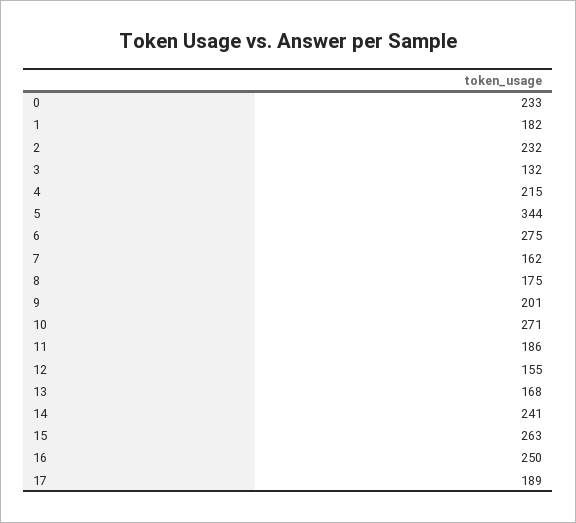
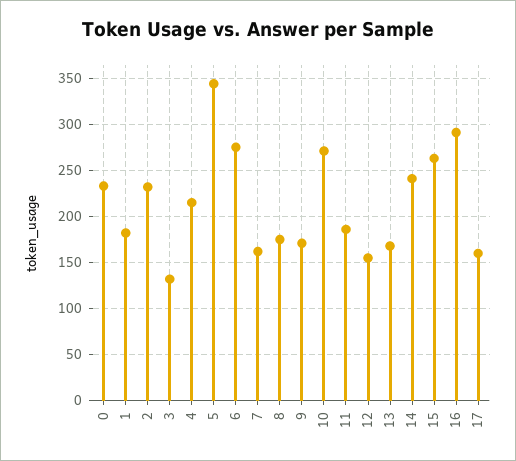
9: 201 -> 170
16: 250 -> 290
17: 189 -> 160

